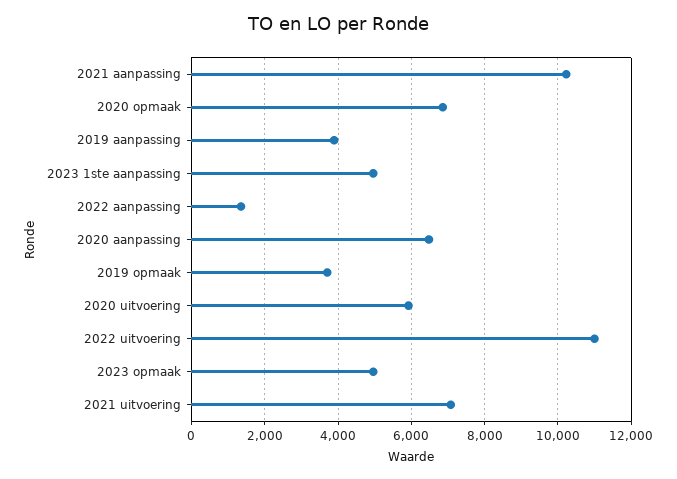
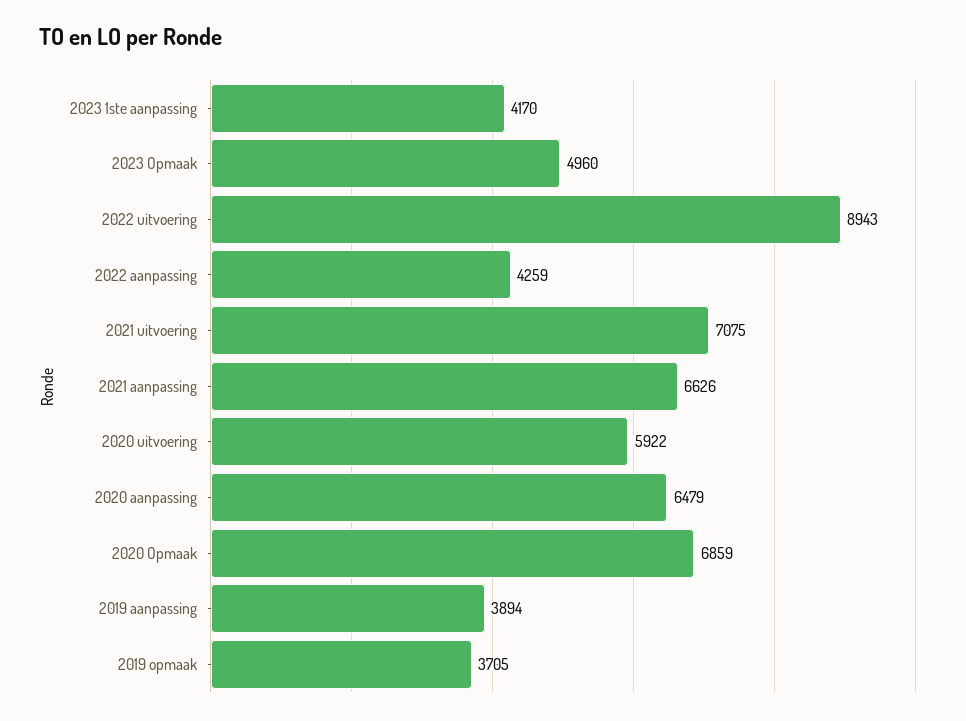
2021 aanpassing: 10200 -> 6626
2023 1ste aanpassing: 5000 -> 4170
2022 aanpassing: 1400 -> 4259
2022 uitvoering: 11000 -> 8943

